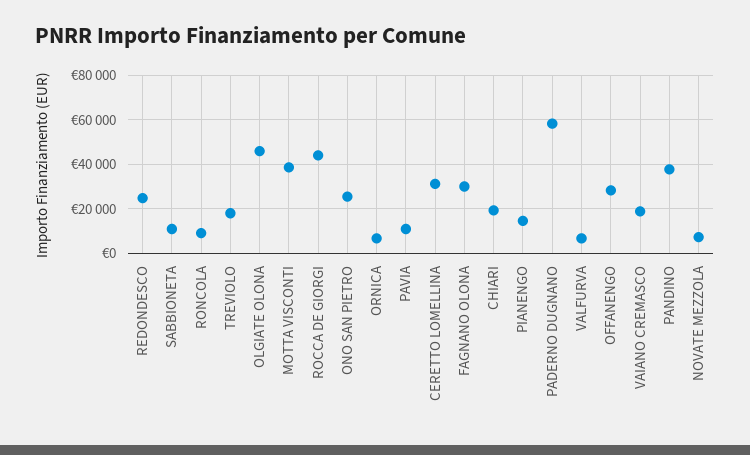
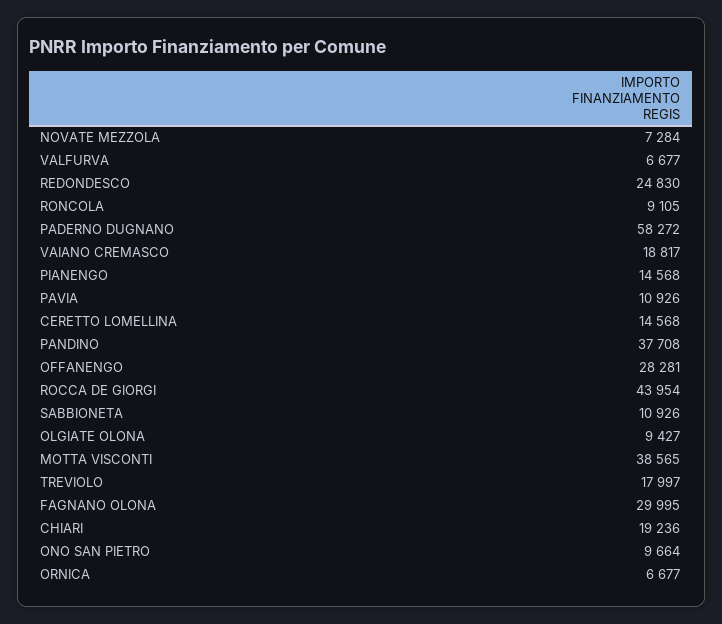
OLGIATE OLONA: 45000 -> 9427
ONO SAN PIETRO: 25000 -> 9664
CERETTO LOMELLINA: 30000 -> 14568

